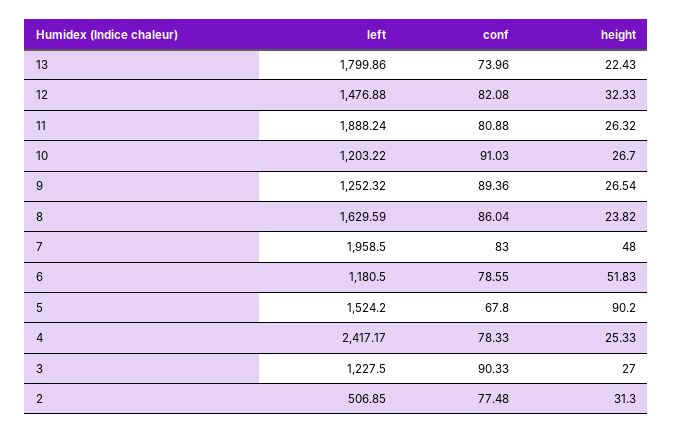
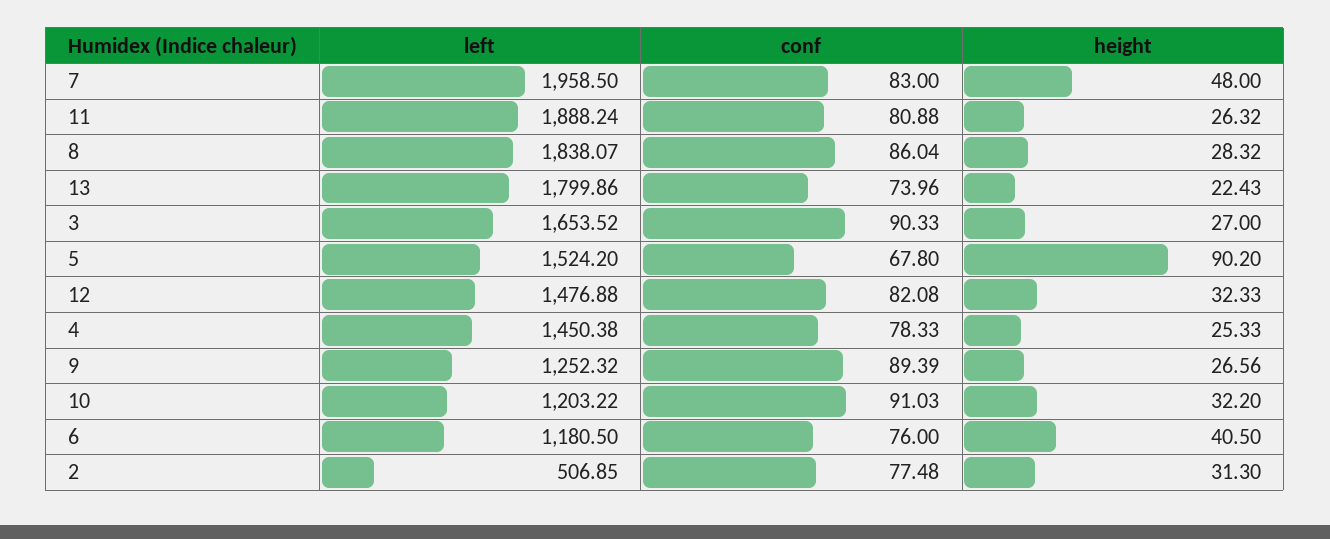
height, 10: 26.7 -> 32.2
conf, 9: 89.36 -> 89.39
height, 9: 26.54 -> 26.56
left, 8: 1629.59 -> 1838.07
height, 8: 23.82 -> 28.32
conf, 6: 78.55 -> 76
height, 6: 51.83 -> 40.5
left, 4: 2417.17 -> 1450.38
left, 3: 1227.5 -> 1653.52

